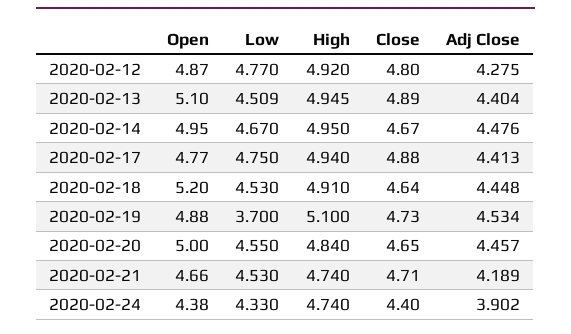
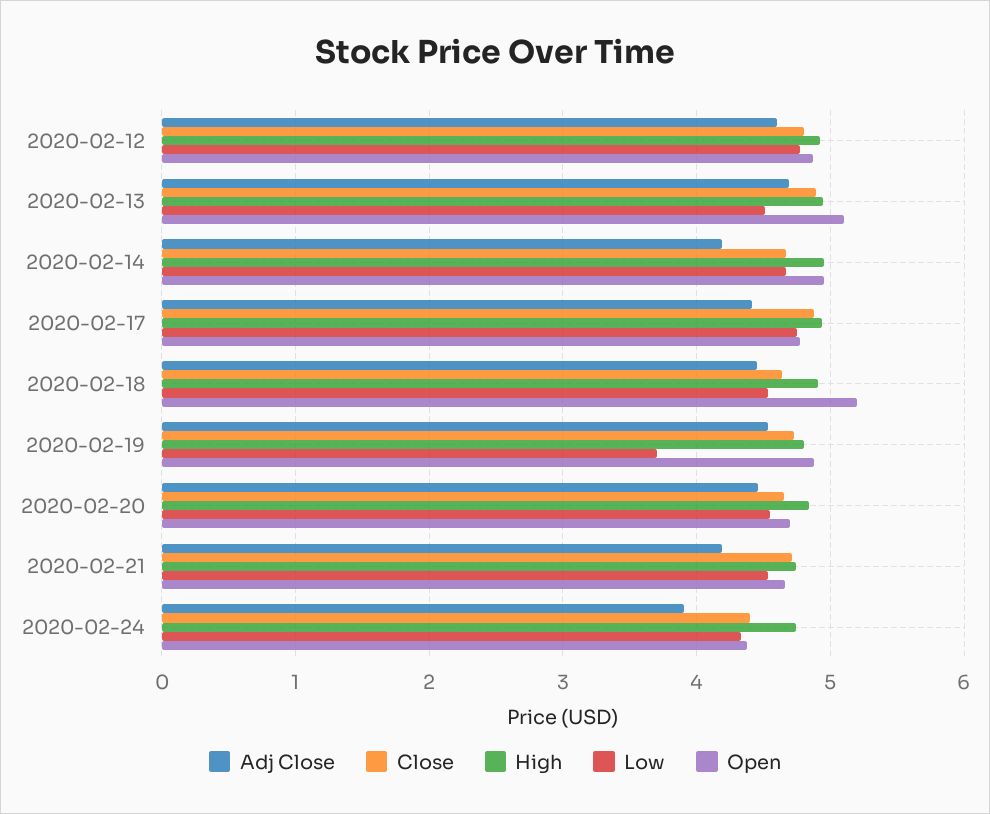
Adj Close, 2020-02-12: 4.275 -> 4.6
Adj Close, 2020-02-13: 4.404 -> 4.7
Adj Close, 2020-02-14: 4.476 -> 4.2
High, 2020-02-19: 5.1 -> 4.8
Open, 2020-02-20: 5 -> 4.7

